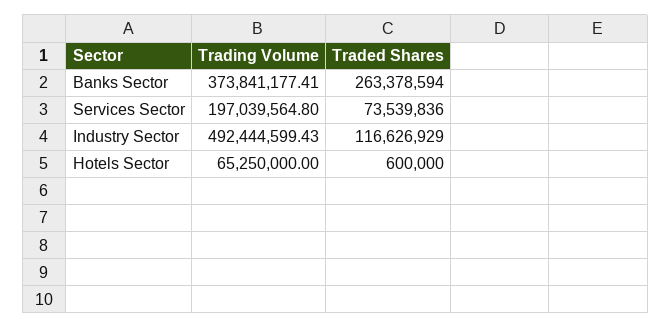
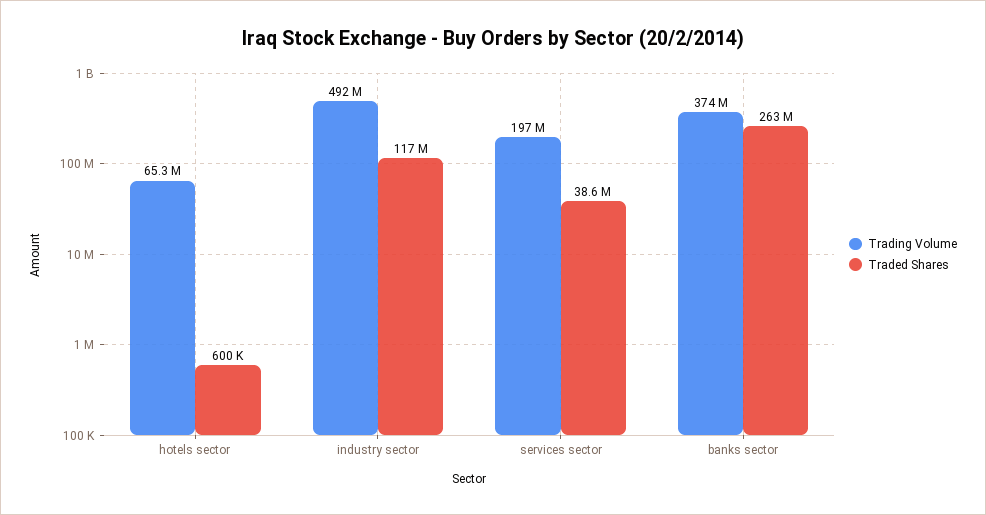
Traded Shares, Services Sector: 73539836 -> 38600000

